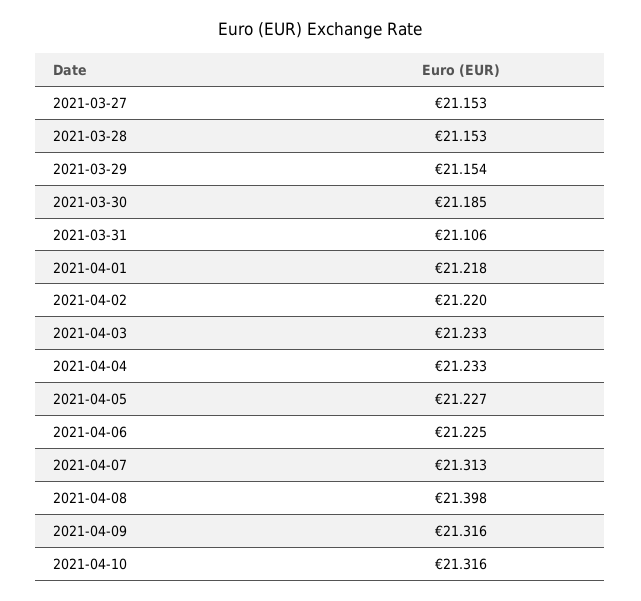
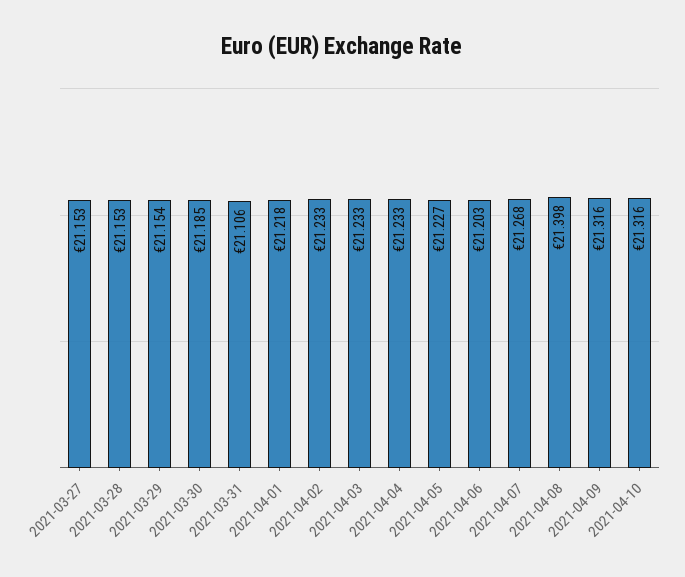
2021-04-02: 21.22 -> 21.233
2021-04-06: 21.225 -> 21.203
2021-04-07: 21.313 -> 21.268

